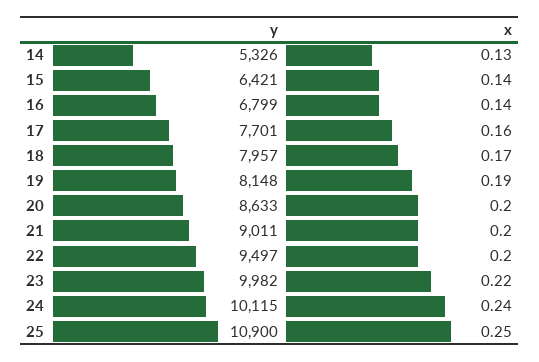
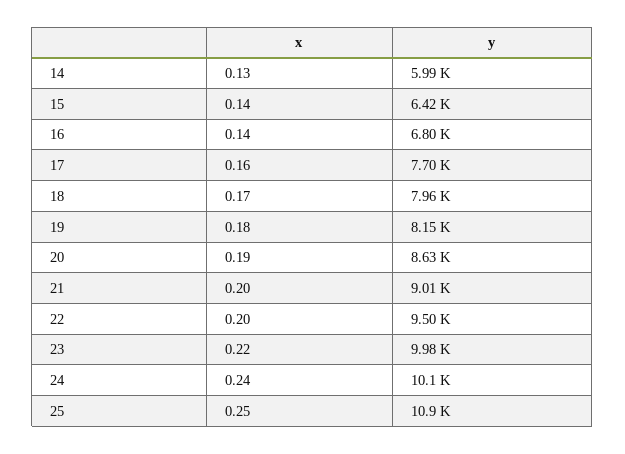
y, 14: 5326 -> 5990
x, 19: 0.19 -> 0.18
x, 20: 0.2 -> 0.19

